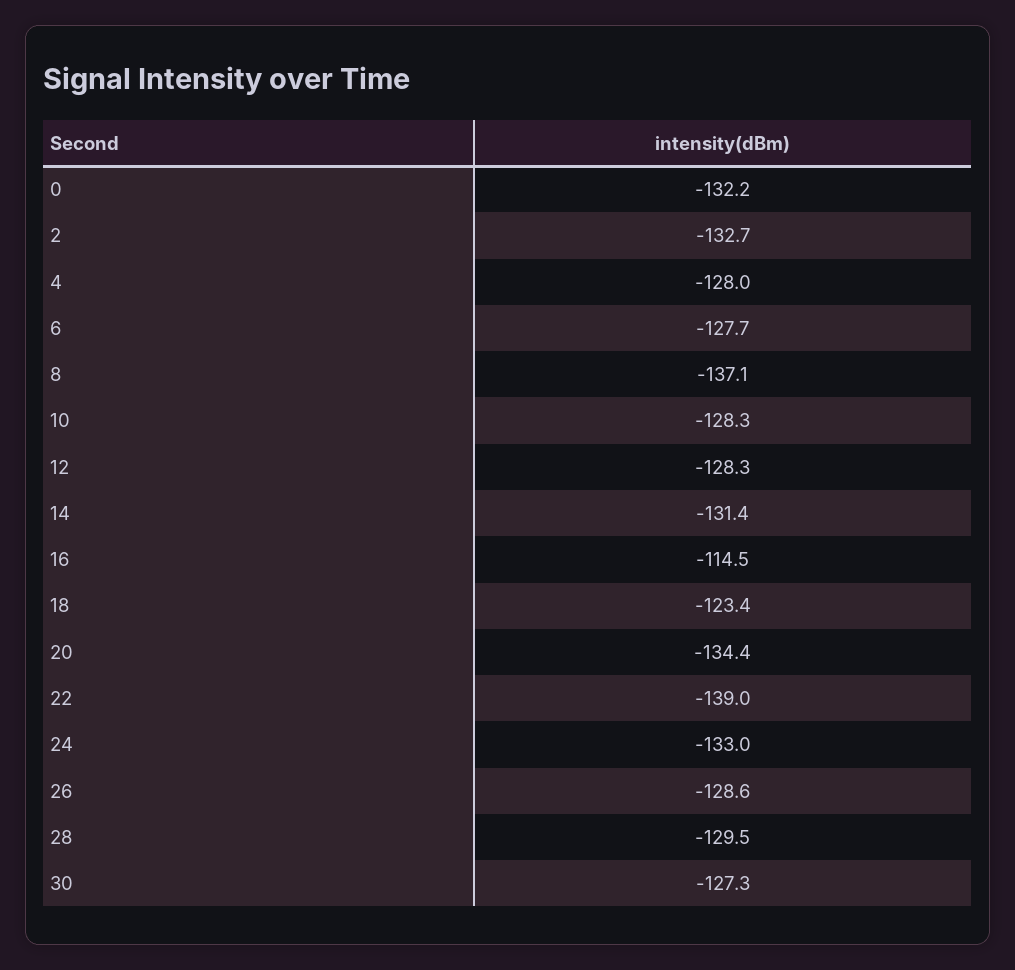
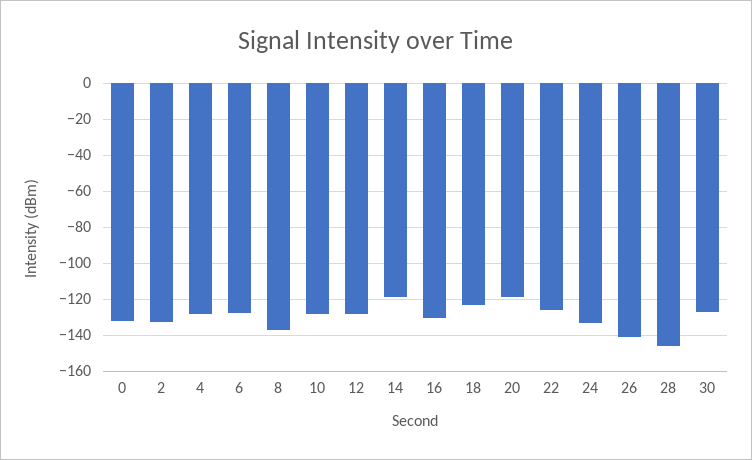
14: -131.4 -> -120
16: -114.5 -> -130
20: -134.4 -> -120
22: -139 -> -125
26: -128.6 -> -140
28: -129.5 -> -145

